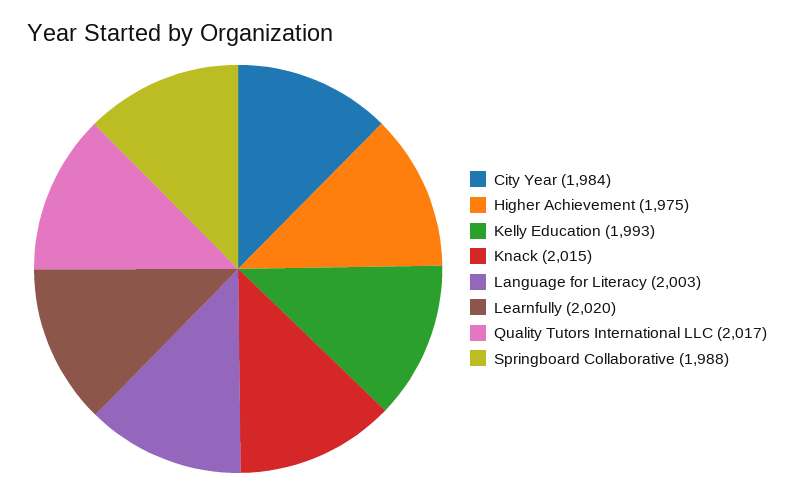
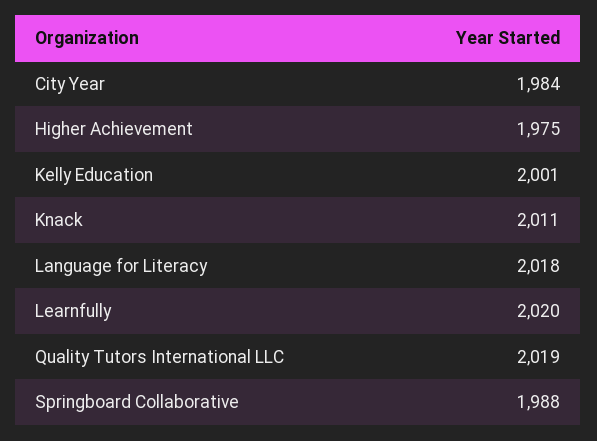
Kelly Education: 1993 -> 2001
Knack: 2015 -> 2011
Language for Literacy: 2003 -> 2018
Quality Tutors International LLC: 2017 -> 2019

